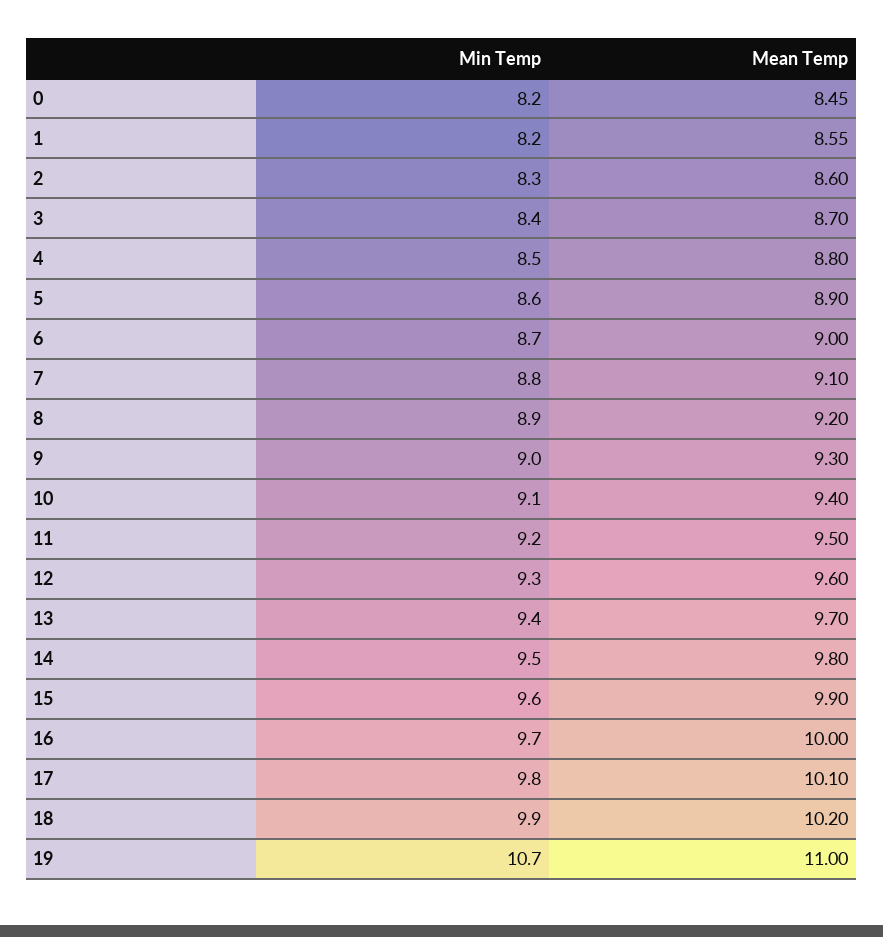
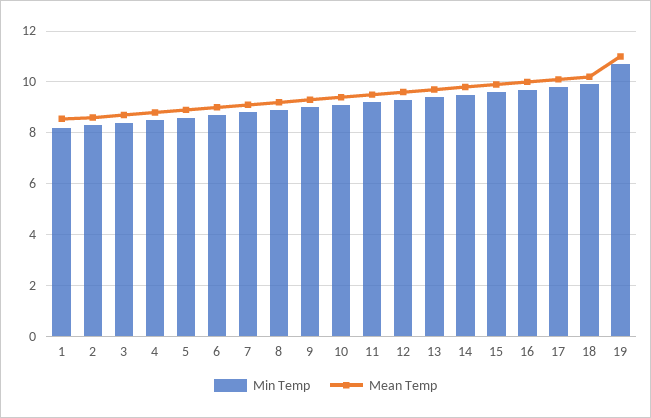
Min Temp, 0: 8.2 -> none
Mean Temp, 0: 8.45 -> none

